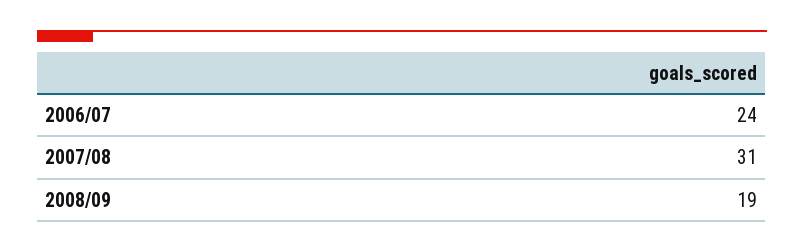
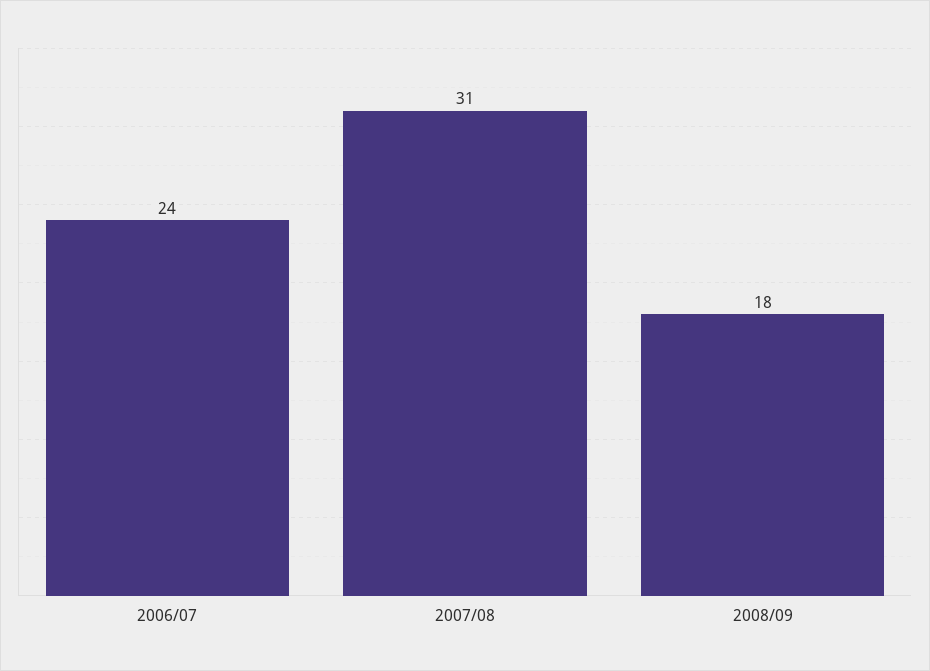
2008/09: 19 -> 18

